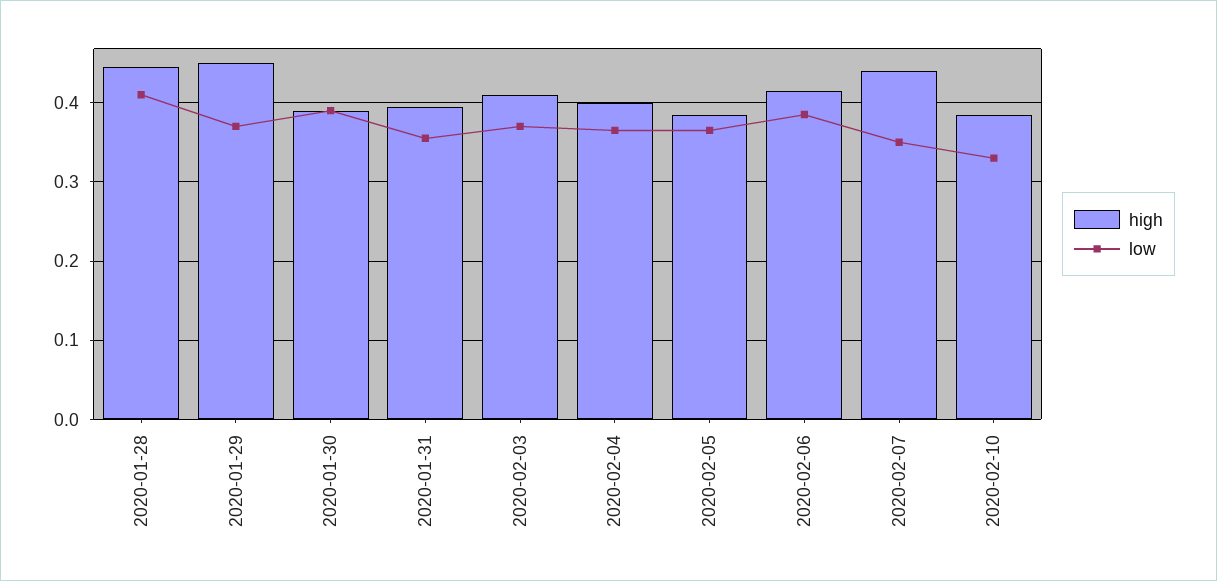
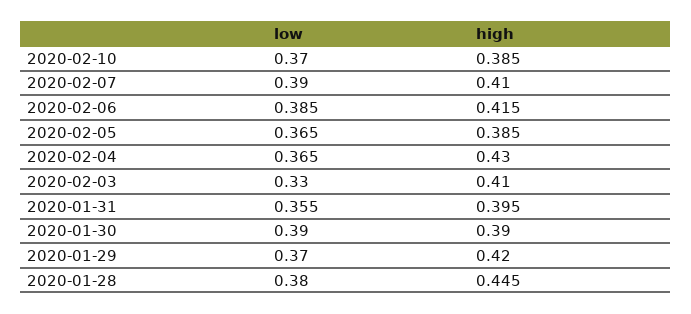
low, 2020-01-28: 0.41 -> 0.38
high, 2020-01-29: 0.45 -> 0.42
low, 2020-02-03: 0.37 -> 0.33
high, 2020-02-04: 0.4 -> 0.43
high, 2020-02-07: 0.44 -> 0.41
low, 2020-02-07: 0.35 -> 0.39
low, 2020-02-10: 0.33 -> 0.37

